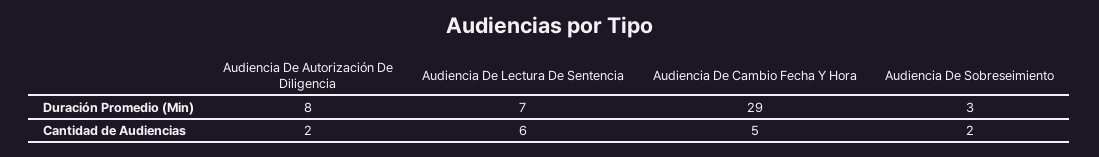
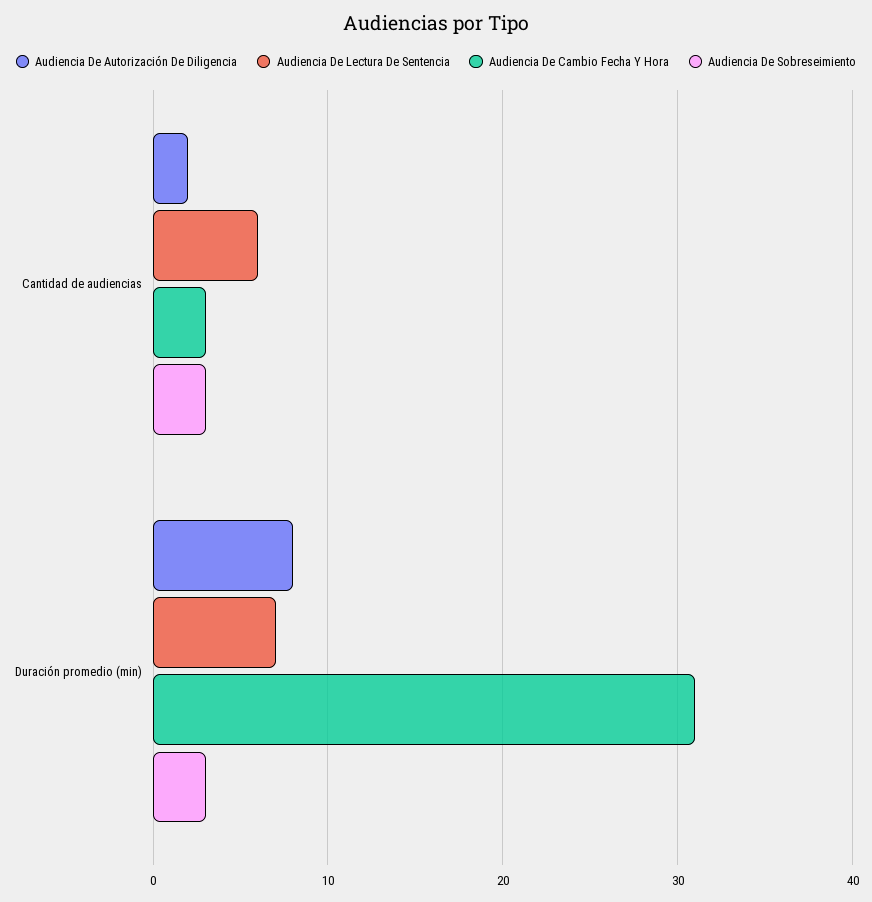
Audiencia De Cambio Fecha Y Hora, Duración Promedio (Min): 29 -> 31
Audiencia De Cambio Fecha Y Hora, Cantidad de Audiencias: 5 -> 3
Audiencia De Sobreseimiento, Cantidad de Audiencias: 2 -> 3

